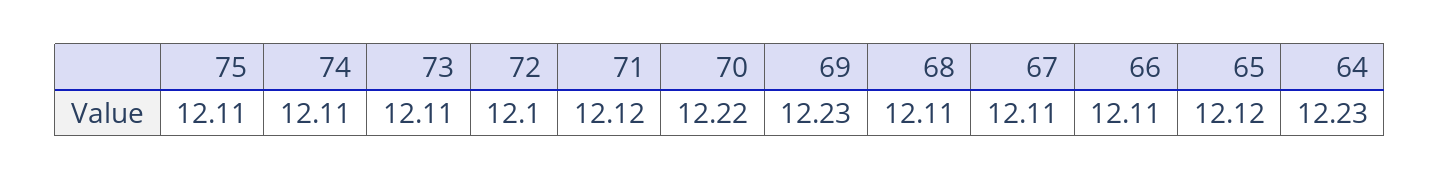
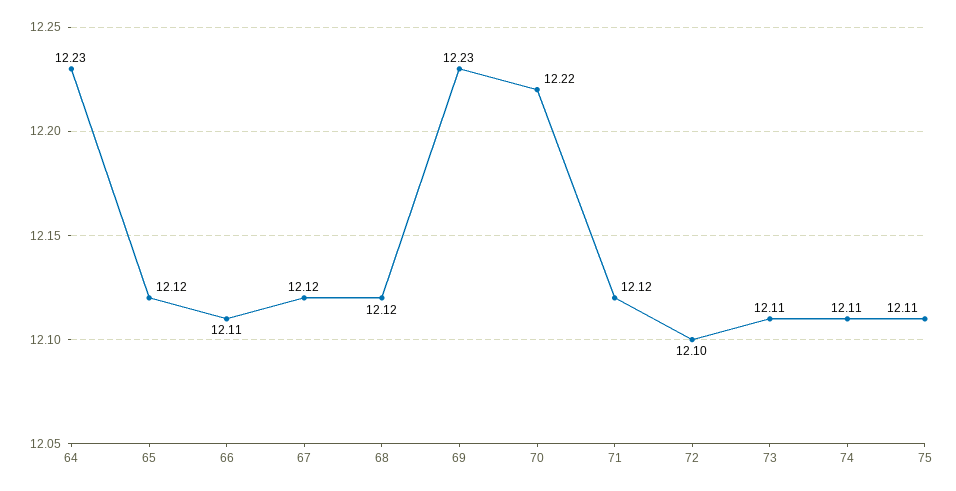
68: 12.11 -> 12.12
67: 12.11 -> 12.12

